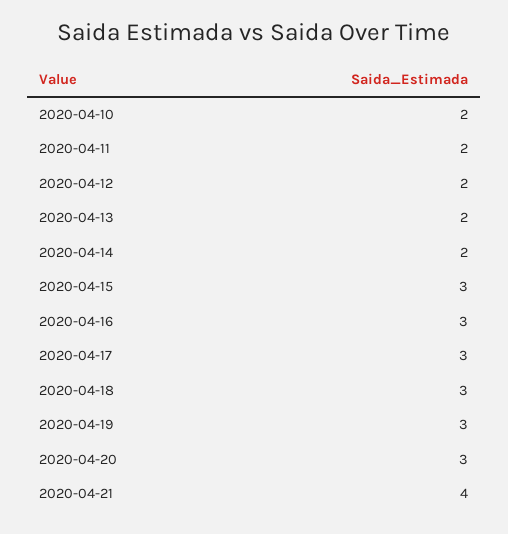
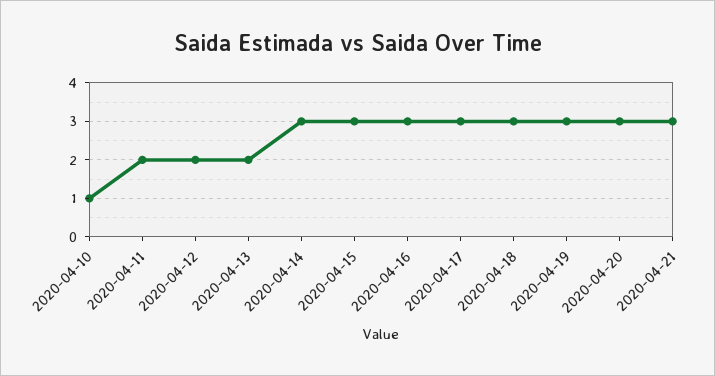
2020-04-10: 2 -> 1
2020-04-14: 2 -> 3
2020-04-21: 4 -> 3

